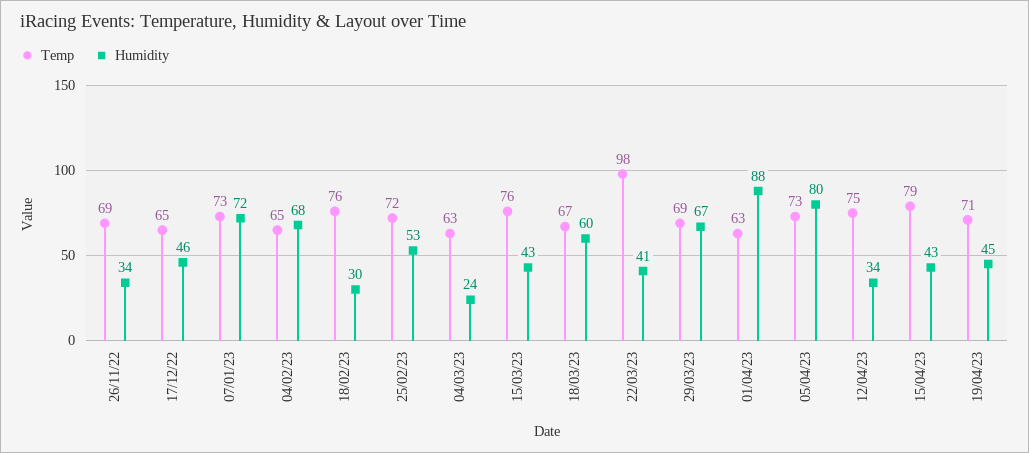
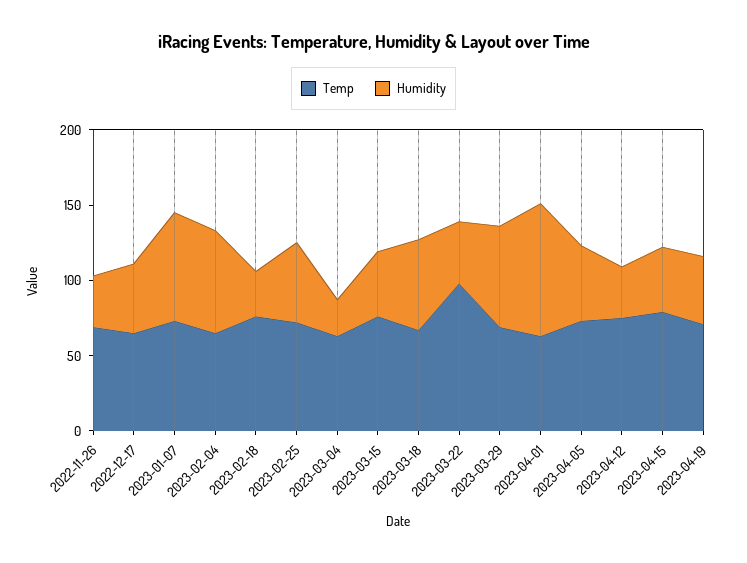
Humidity, 05/04/23: 80 -> 50

